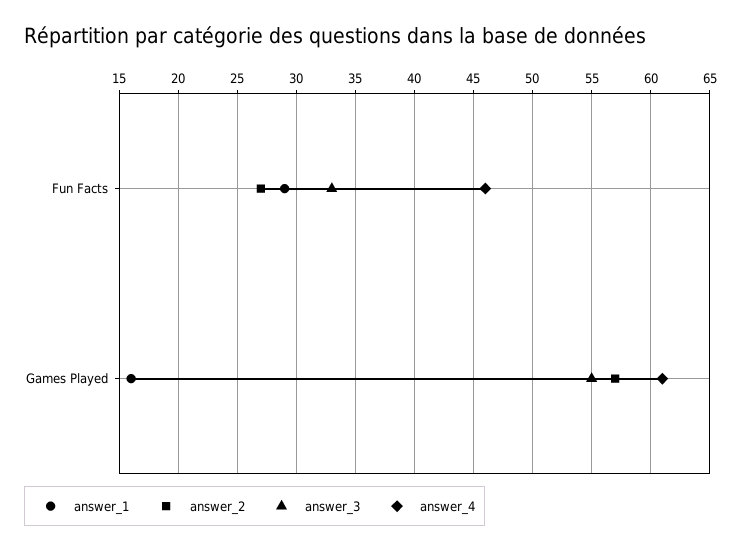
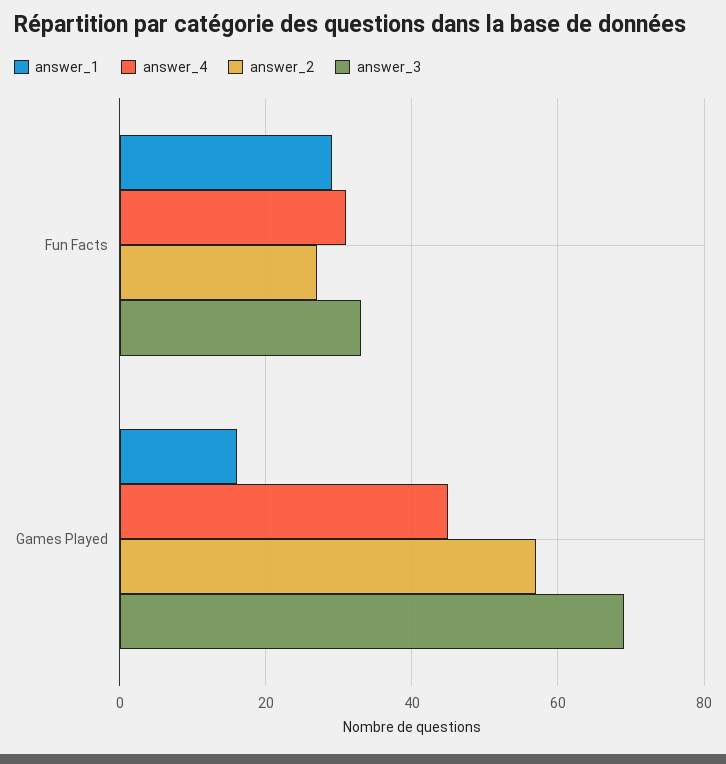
answer_4, Fun Facts: 46 -> 30
answer_3, Games Played: 55 -> 70
answer_4, Games Played: 61 -> 45

